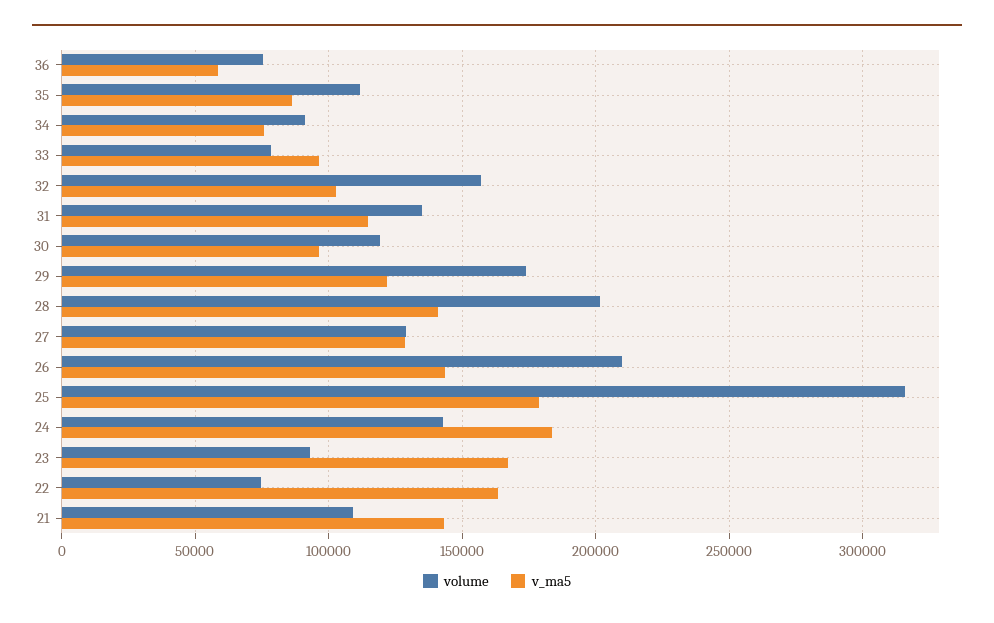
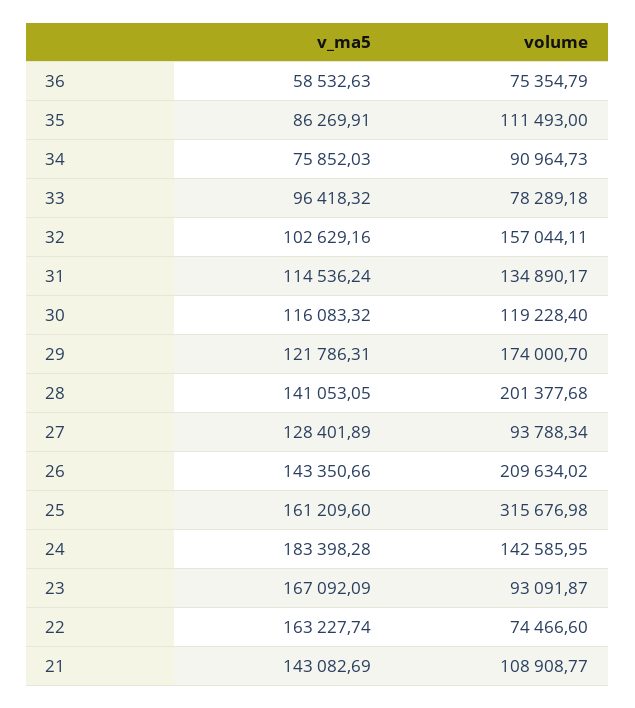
v_ma5, 30: 95000 -> 116083.32
volume, 27: 130000 -> 93788.34
v_ma5, 25: 180000 -> 161209.6

